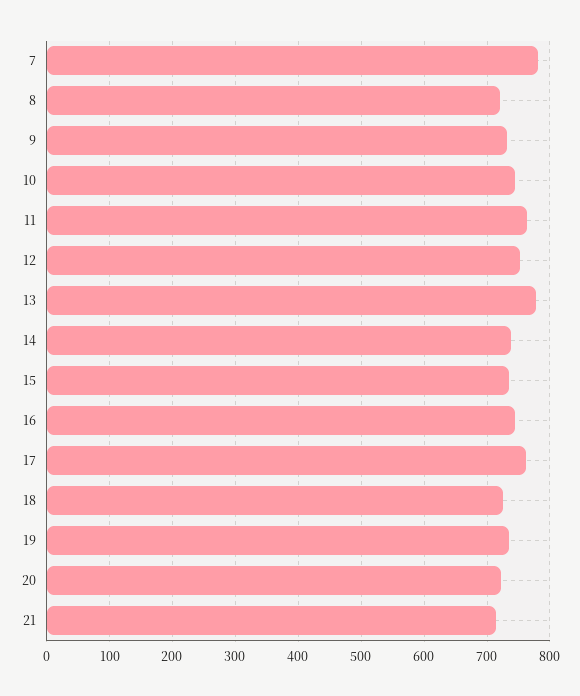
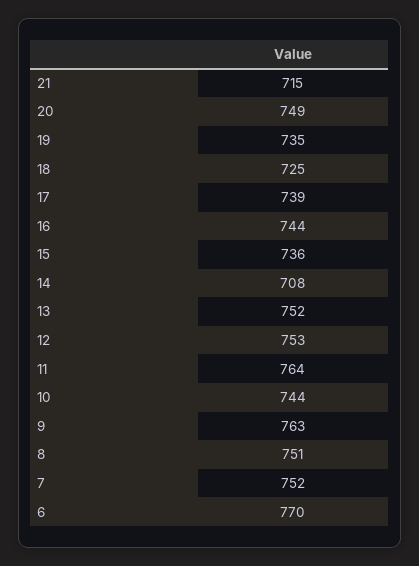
7: 780 -> 752
8: 720 -> 751
9: 730 -> 763
13: 780 -> 752
14: 740 -> 708
17: 760 -> 739
20: 720 -> 749
6: none -> 770

